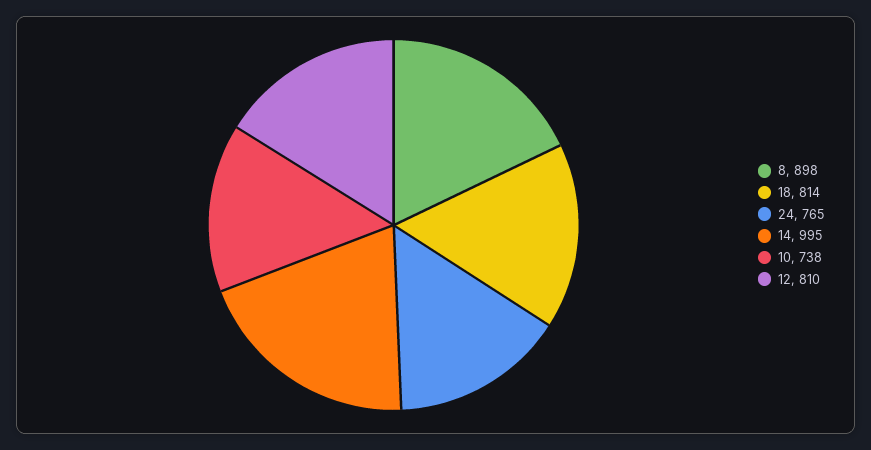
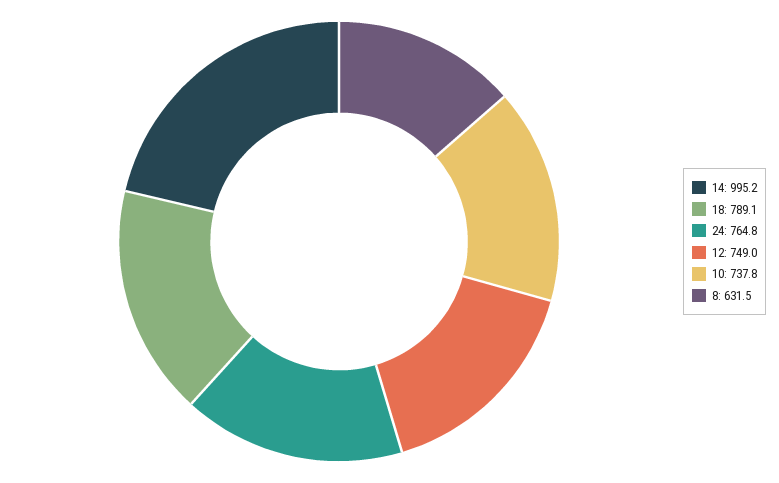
8: 898 -> 631.5
18: 814 -> 789.1
12: 810 -> 749

